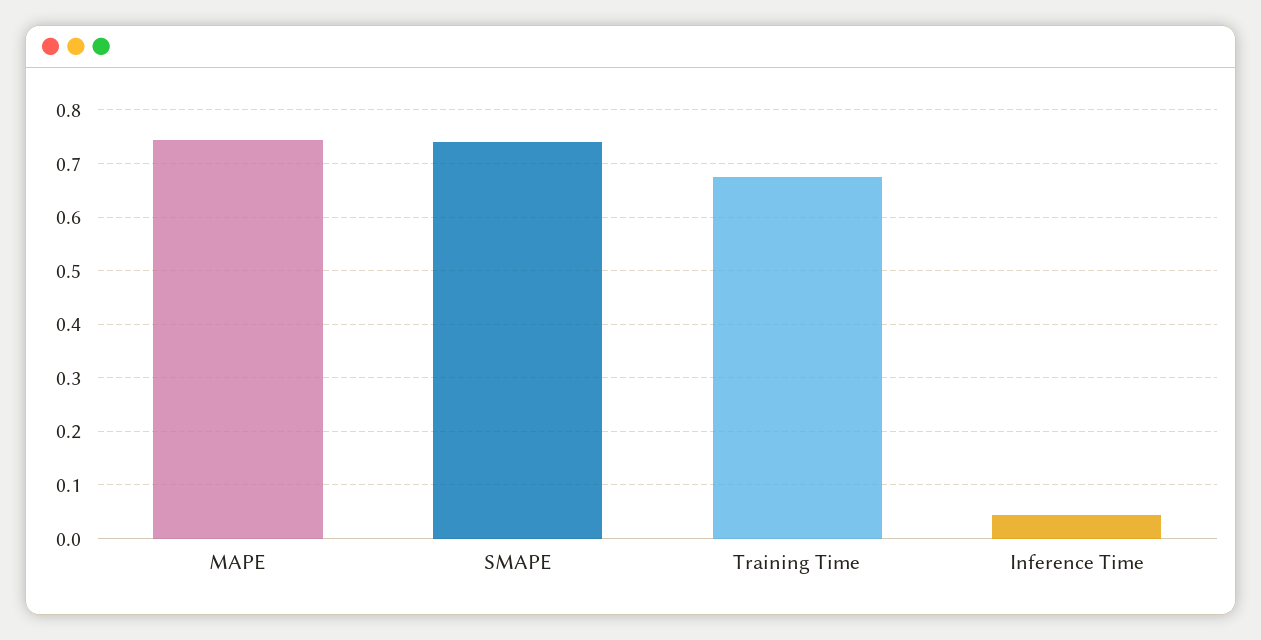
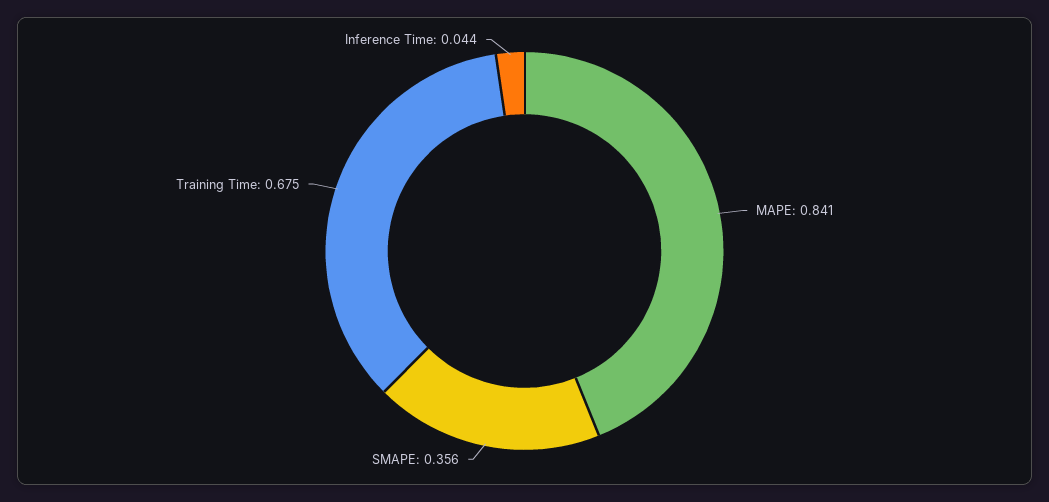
MAPE: 0.74 -> 0.841
SMAPE: 0.74 -> 0.356

